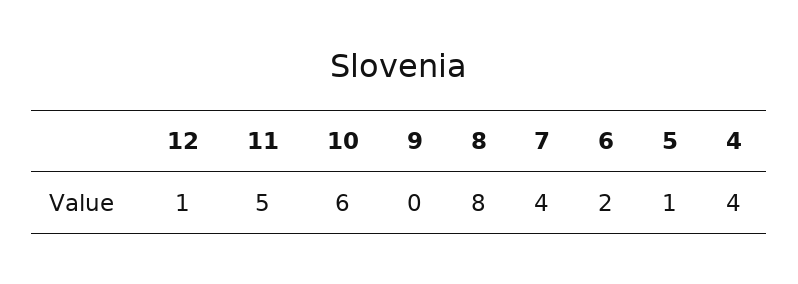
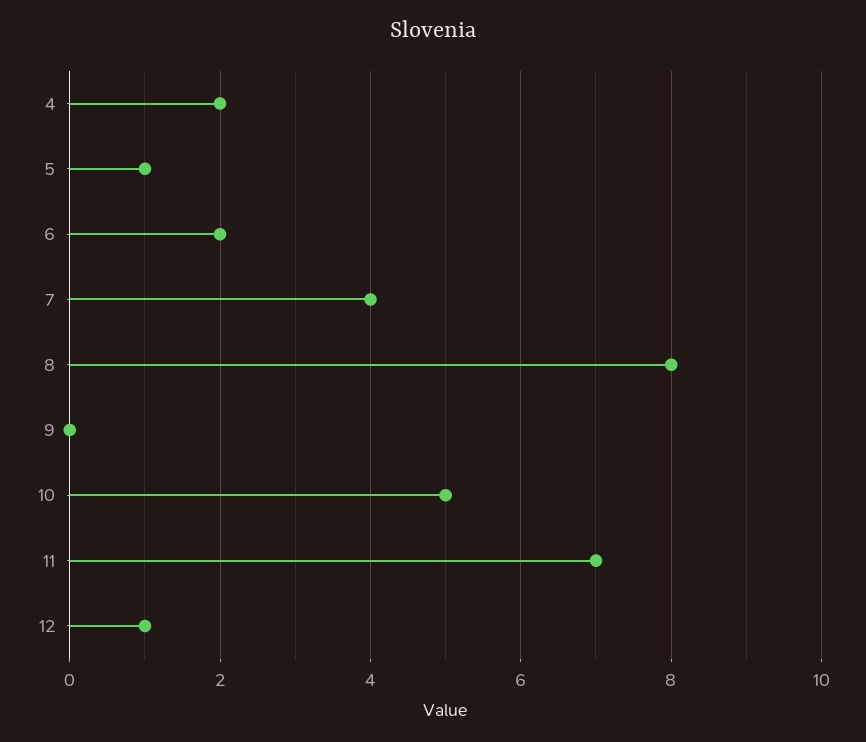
11: 5 -> 7
10: 6 -> 5
4: 4 -> 2

